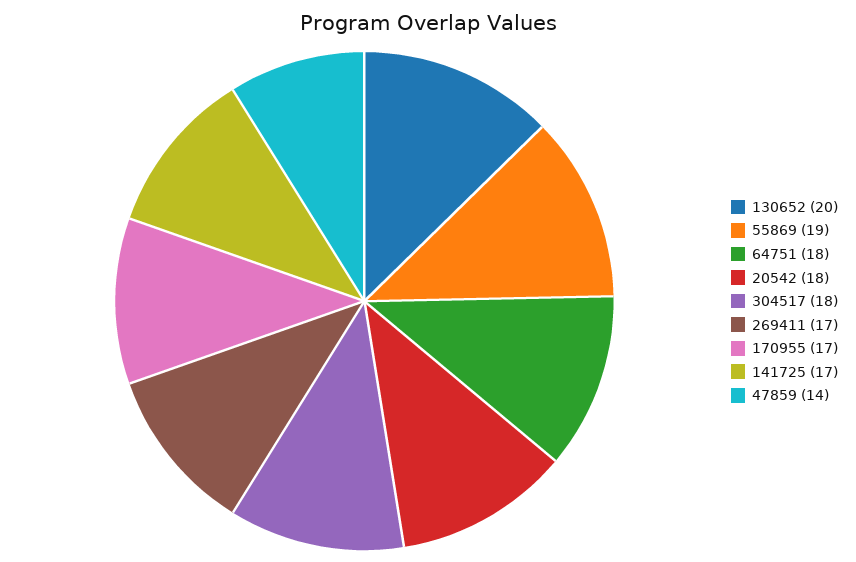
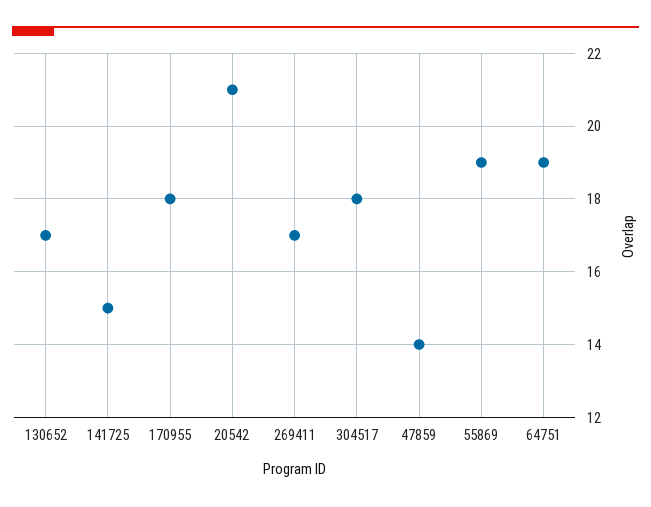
130652: 20 -> 17
64751: 18 -> 19
20542: 18 -> 21
170955: 17 -> 18
141725: 17 -> 15

